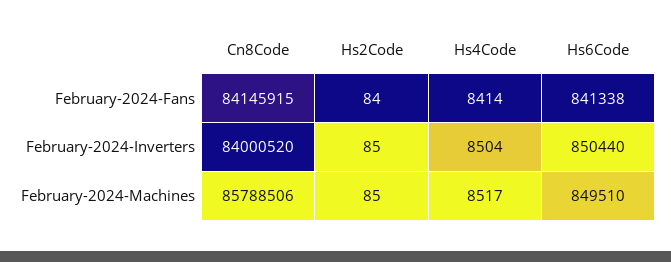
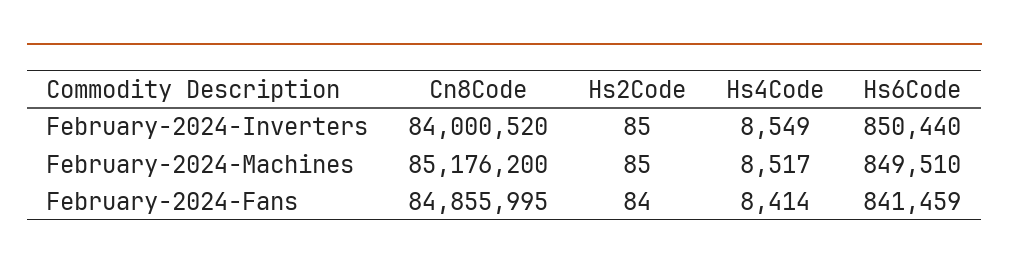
Cn8Code, February-2024-Fans: 84145915 -> 84855995
Hs6Code, February-2024-Fans: 841338 -> 841459
Hs4Code, February-2024-Inverters: 8504 -> 8549
Cn8Code, February-2024-Machines: 85788506 -> 85176200

